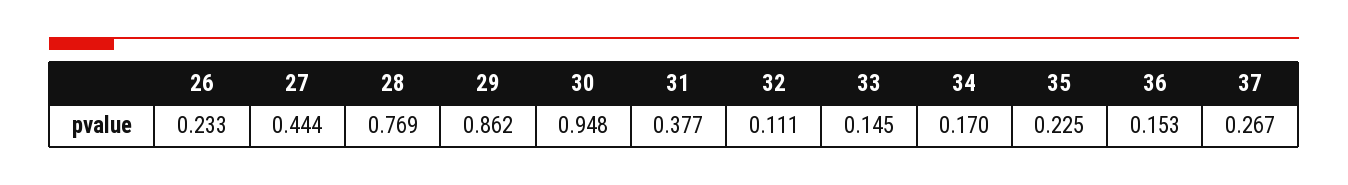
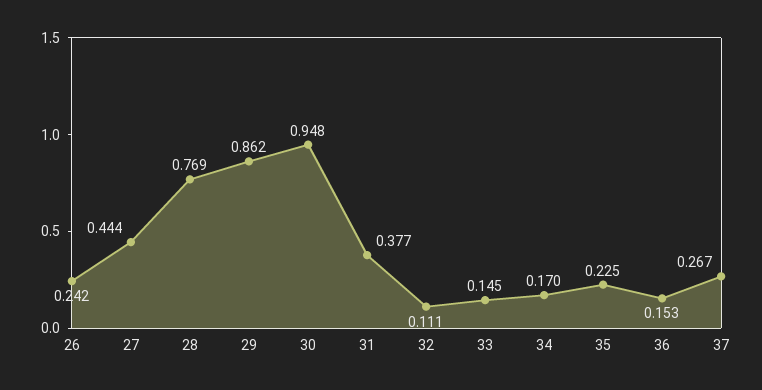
26: 0.233 -> 0.242

